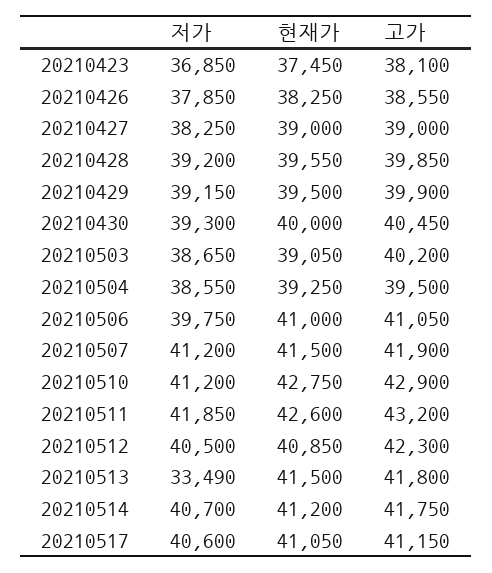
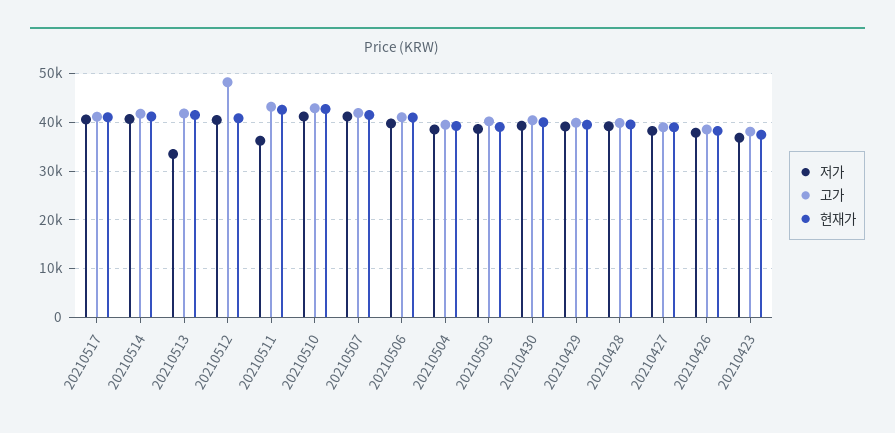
저가, 20210511: 41850 -> 36000
고가, 20210512: 42300 -> 48000

